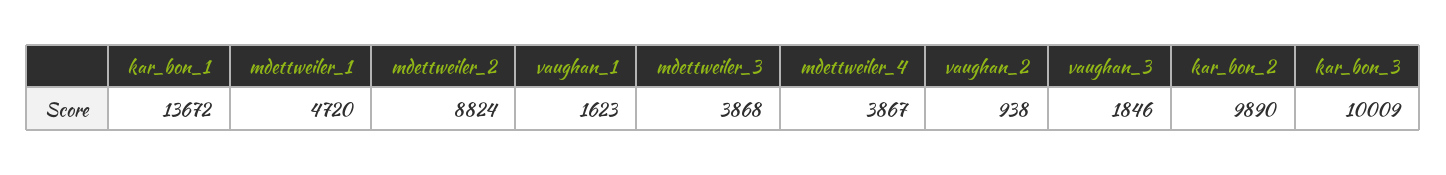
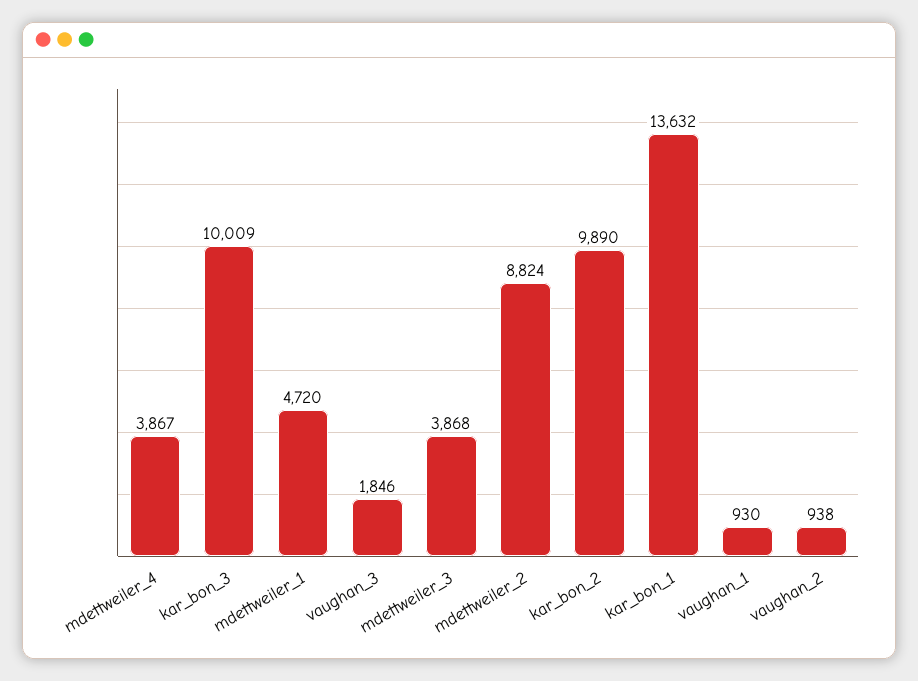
kar_bon_1: 13672 -> 13632
vaughan_1: 1623 -> 930

